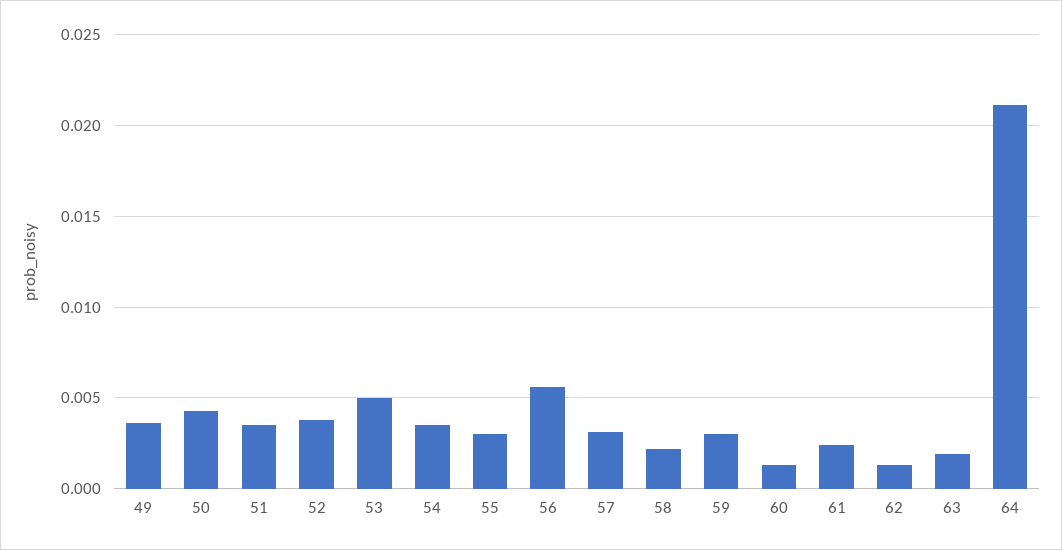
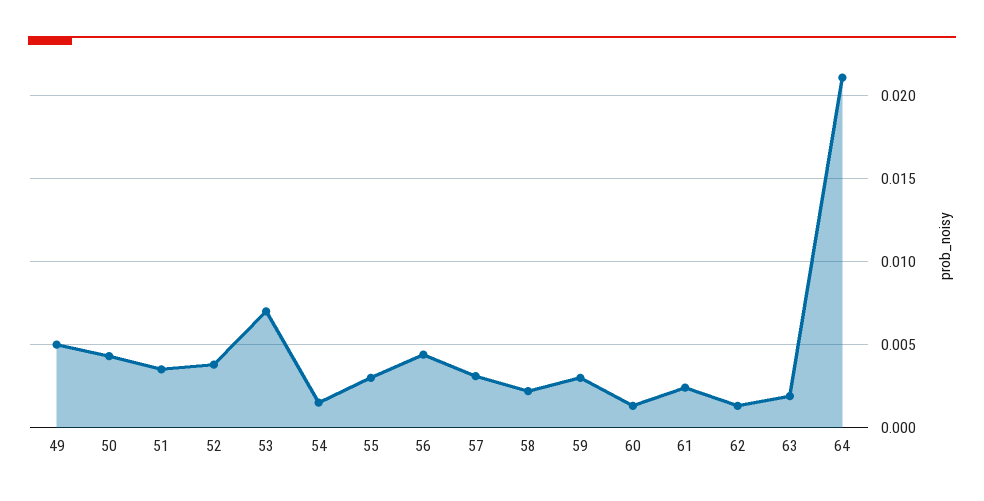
49: 0.0035 -> 0.005
53: 0.005 -> 0.007
54: 0.0035 -> 0.0015
56: 0.0055 -> 0.0045

